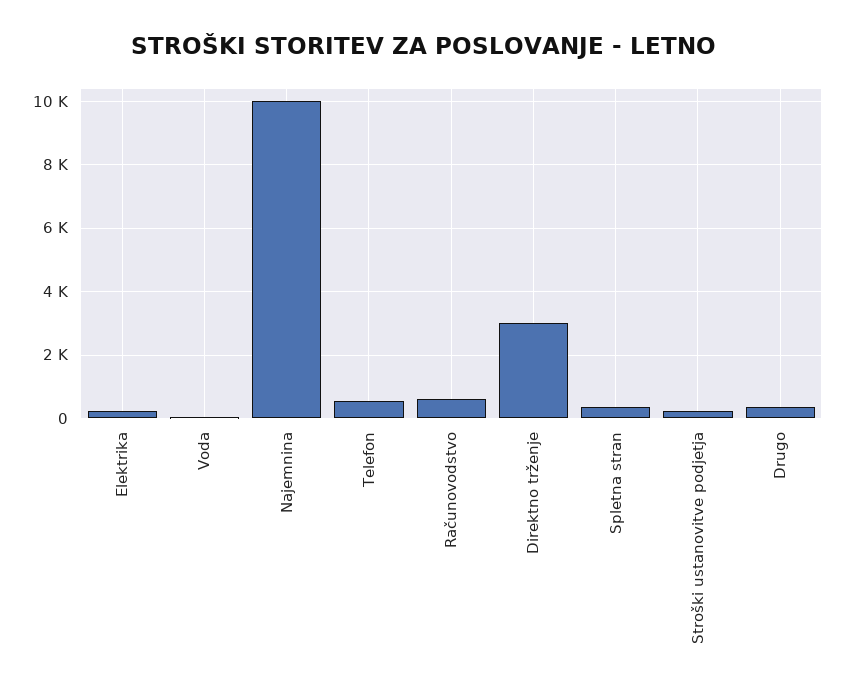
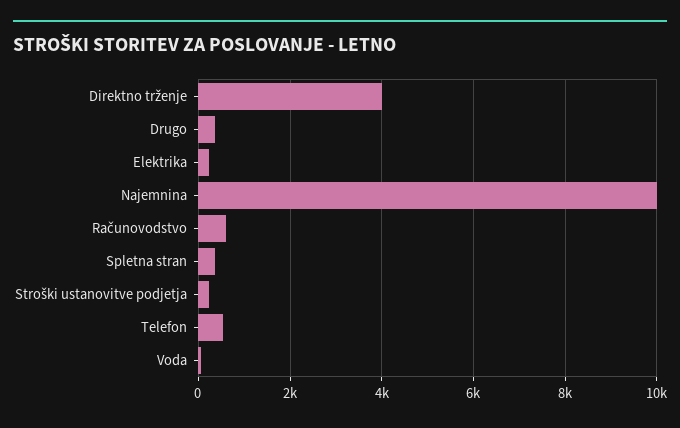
Direktno trženje: 3000 -> 4000

